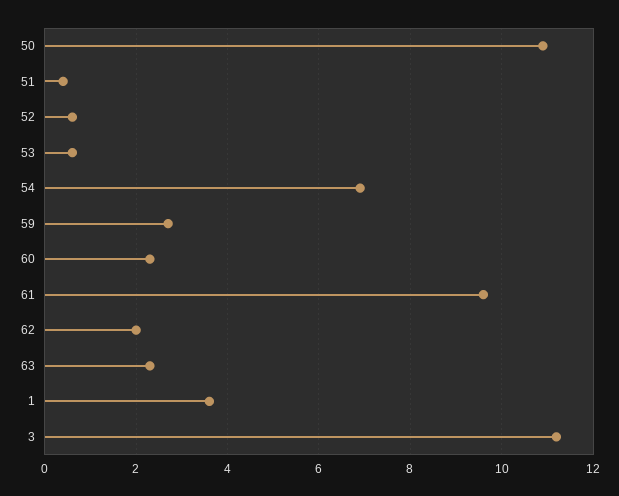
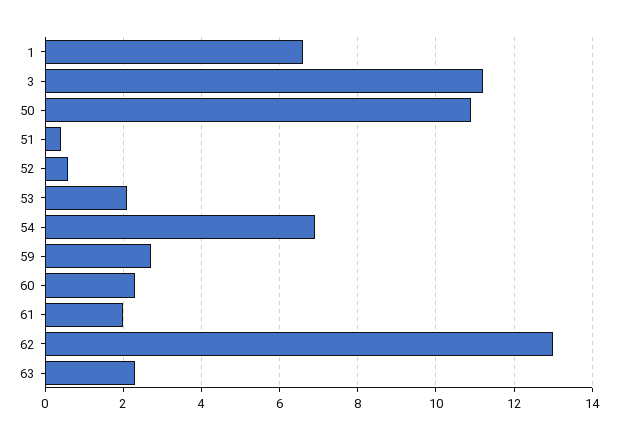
53: 0.5 -> 2
61: 9.5 -> 2
62: 2 -> 13
1: 3.5 -> 6.5

